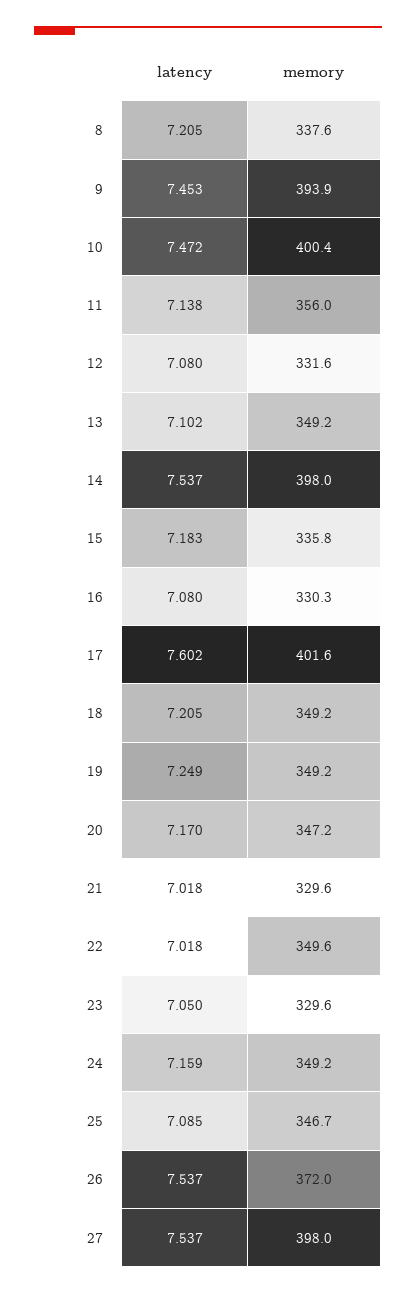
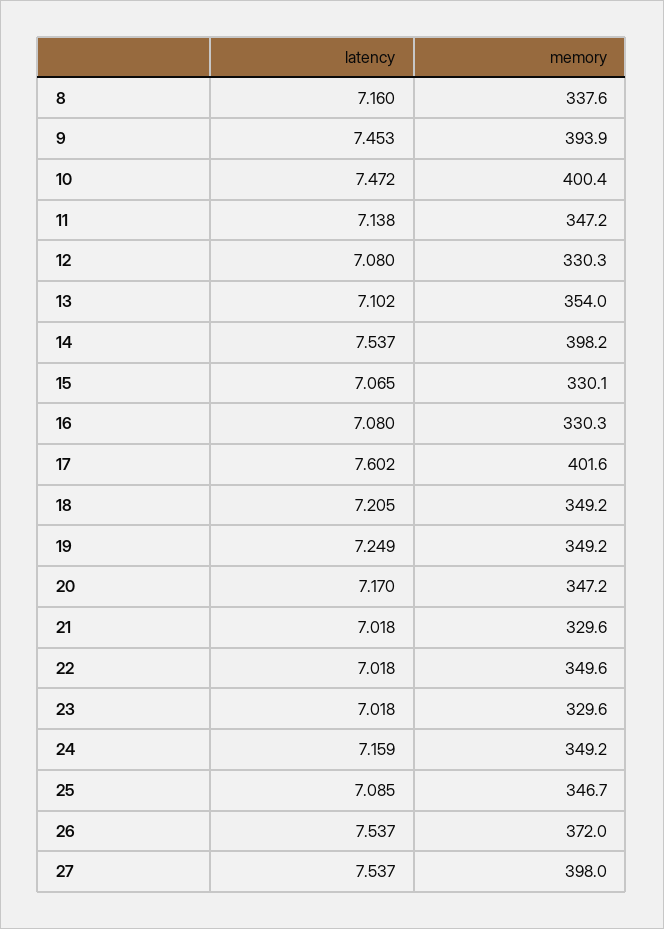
latency, 8: 7.205 -> 7.16
memory, 11: 356 -> 347.2
memory, 12: 331.6 -> 330.3
memory, 13: 349.2 -> 354
memory, 14: 398 -> 398.2
latency, 15: 7.183 -> 7.065
memory, 15: 335.8 -> 330.1
latency, 23: 7.05 -> 7.018

